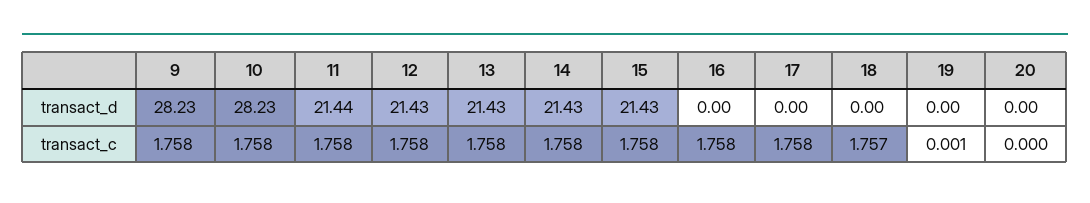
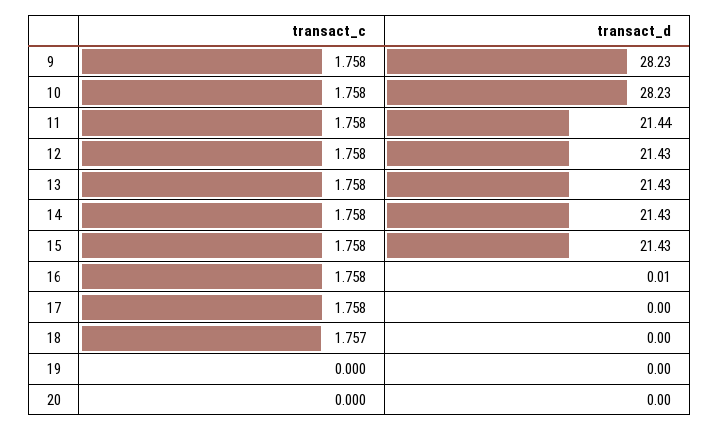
16, transact_d: 0 -> 0.01
19, transact_c: 0.001 -> 0

